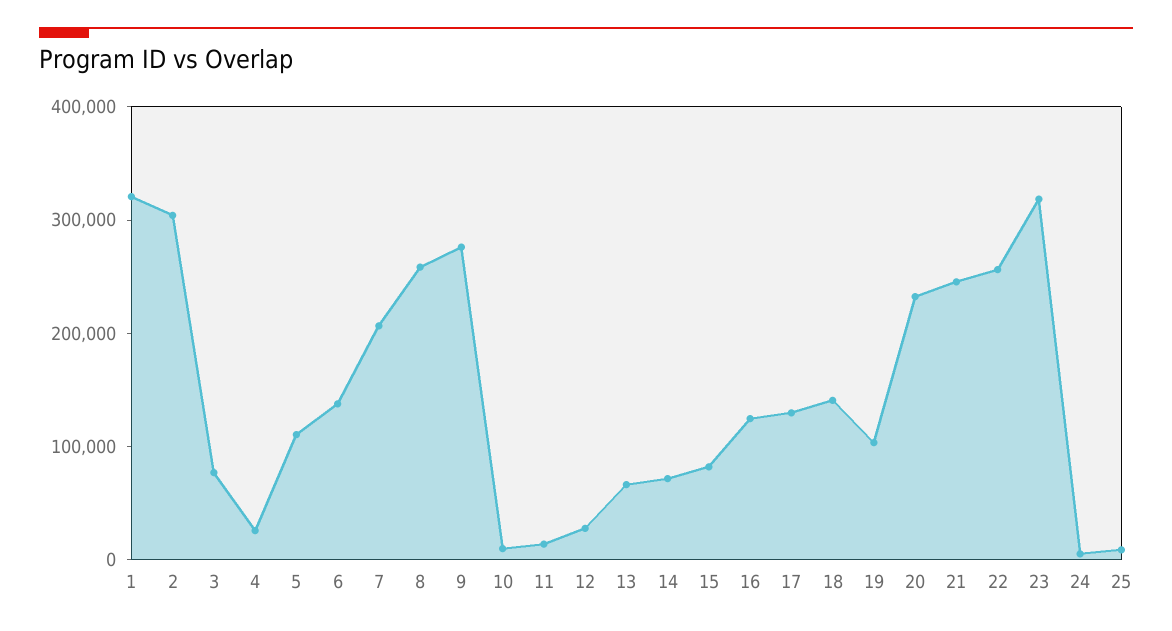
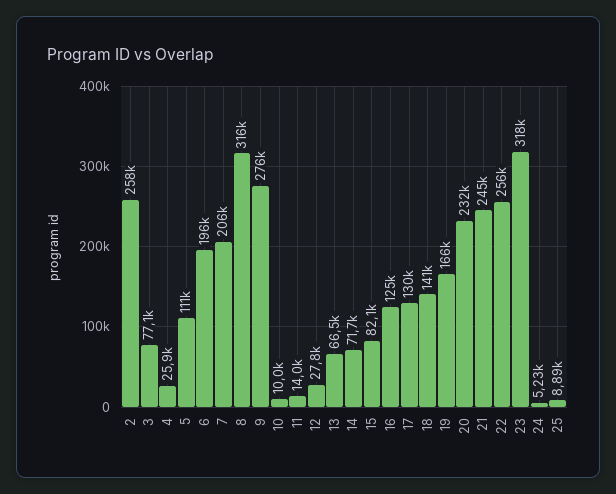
1: 320000 -> none
2: 300000 -> 258000
6: 140000 -> 196000
8: 260000 -> 316000
19: 100000 -> 166000

